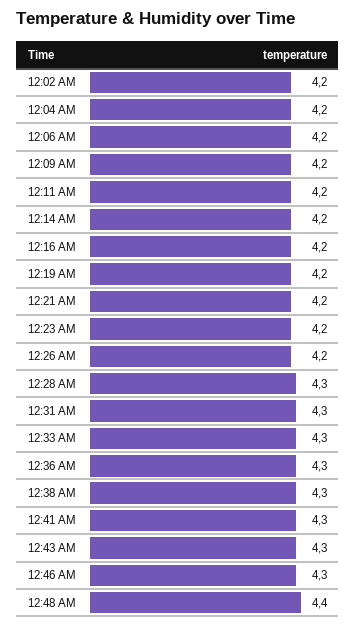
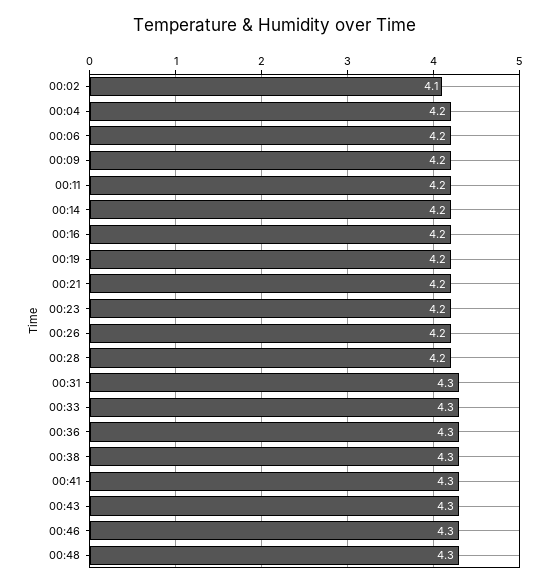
12:02 AM: 4.2 -> 4.1
12:28 AM: 4.3 -> 4.2
12:48 AM: 4.4 -> 4.3

